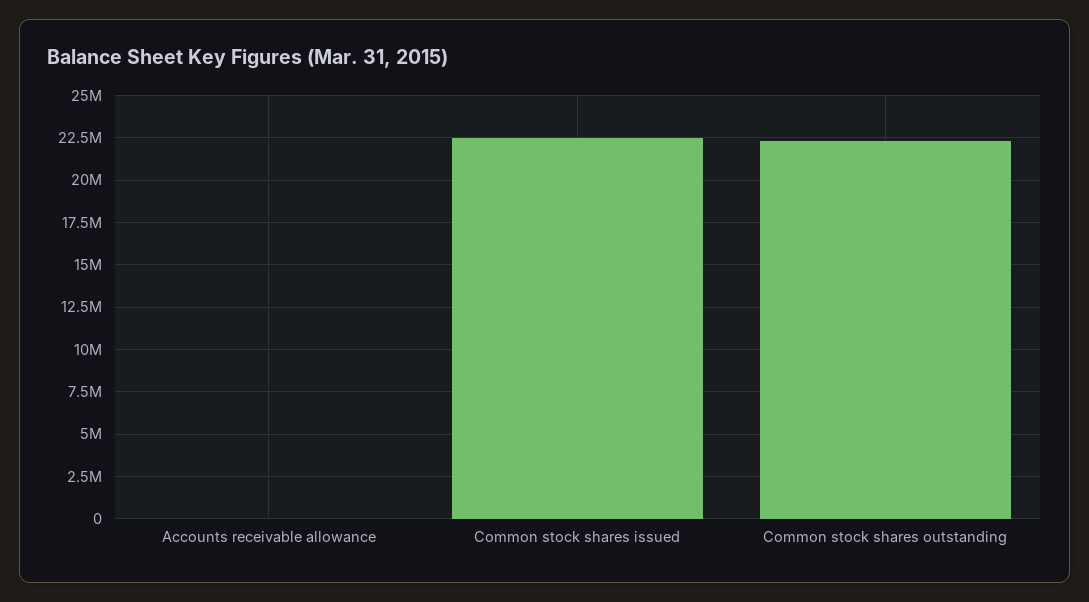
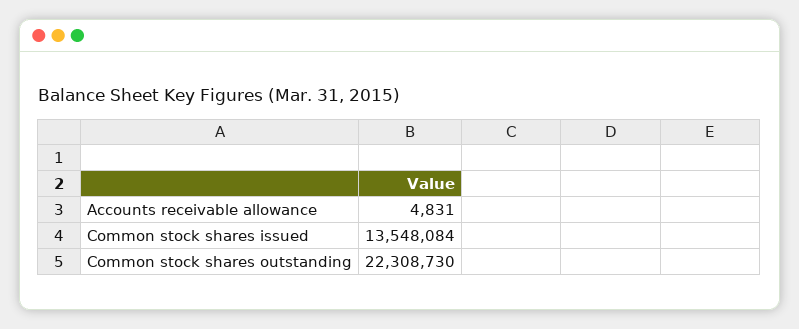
Common stock shares issued: 22500000 -> 13548084

